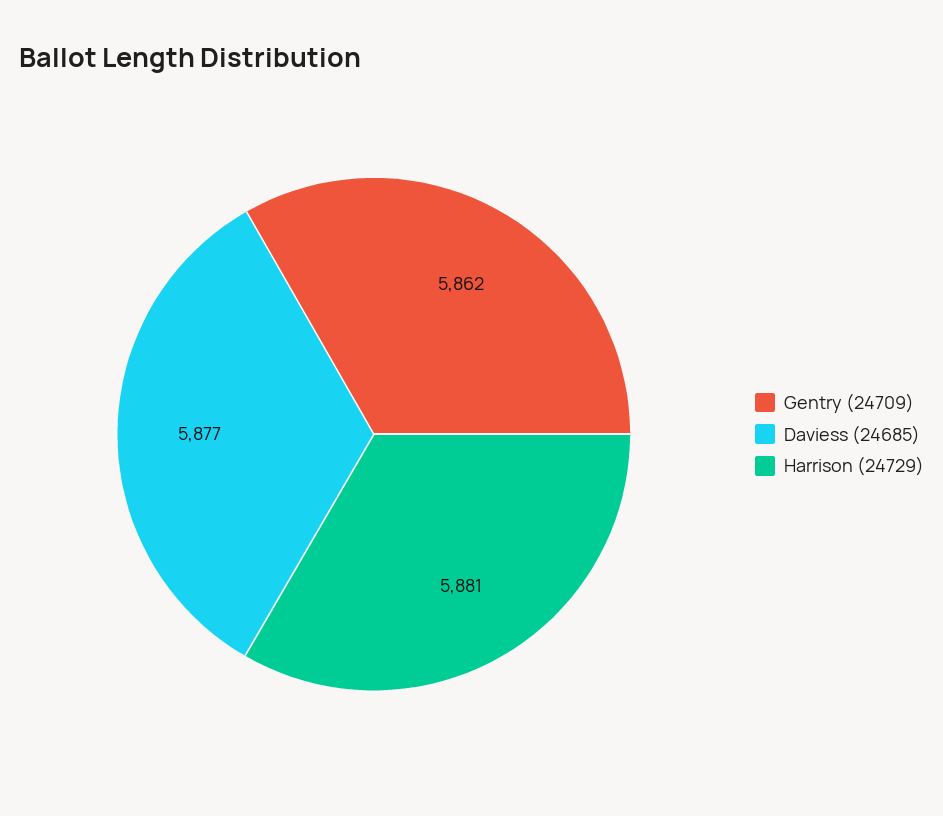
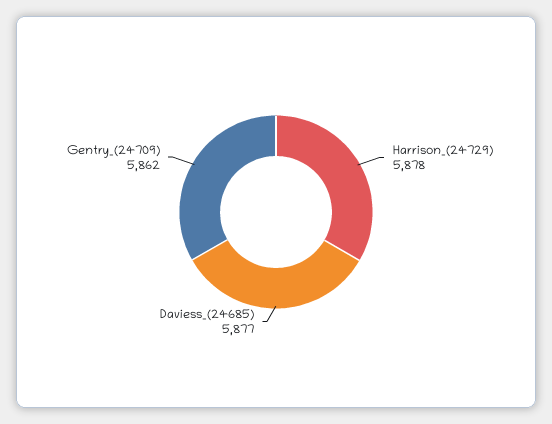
Harrison (24729): 5881 -> 5878

